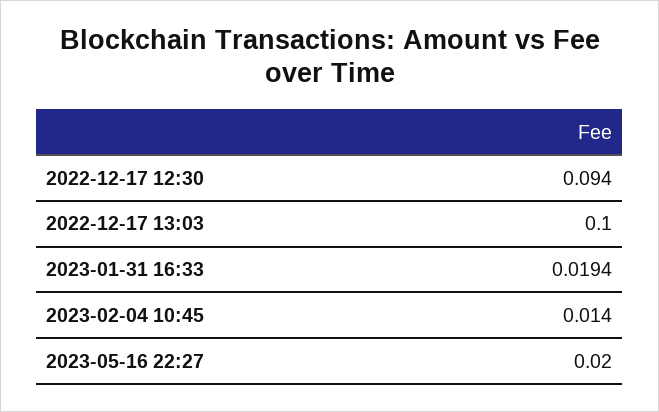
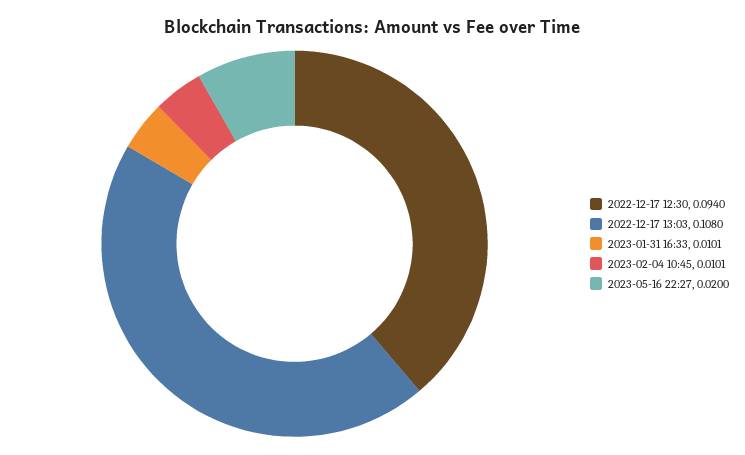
2022-12-17 13:03: 0.1 -> 0.108
2023-01-31 16:33: 0.0194 -> 0.0101
2023-02-04 10:45: 0.014 -> 0.0101

